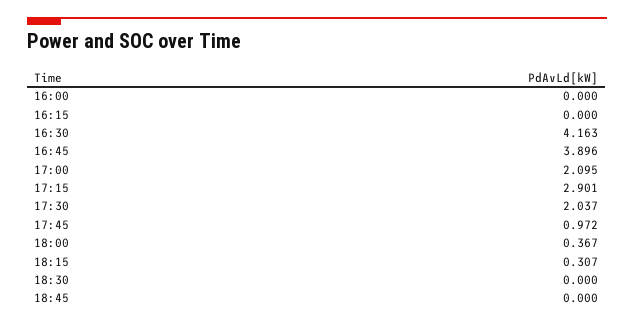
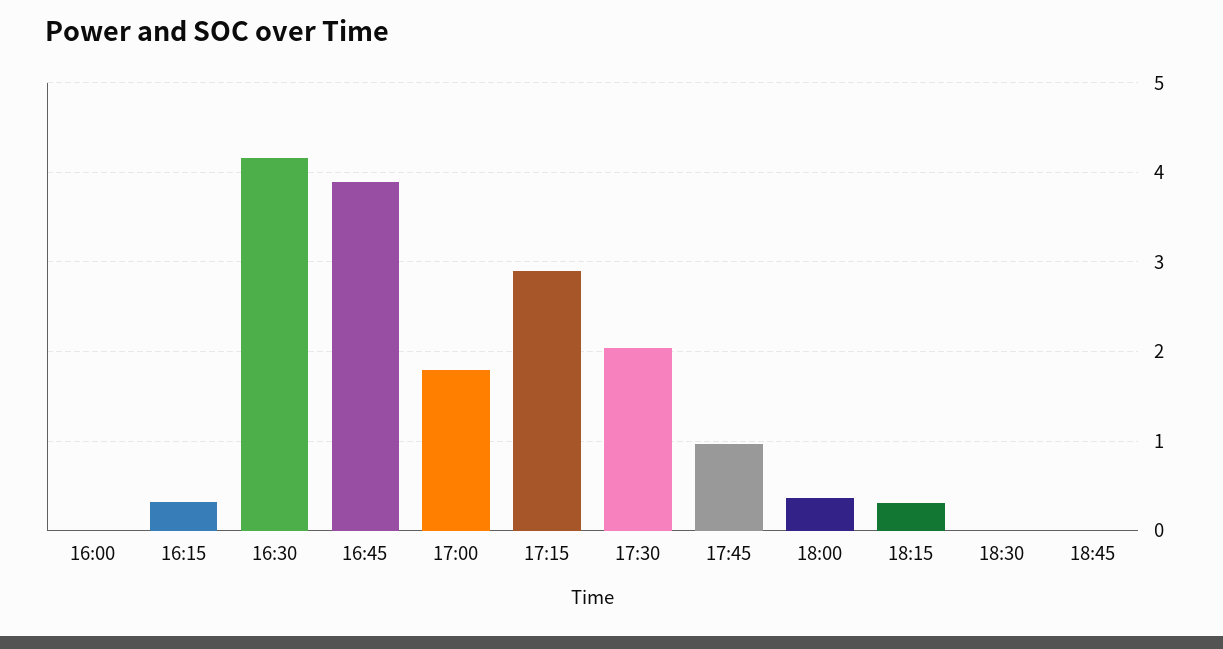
16:15: 0 -> 0.3
17:00: 2.095 -> 1.8

